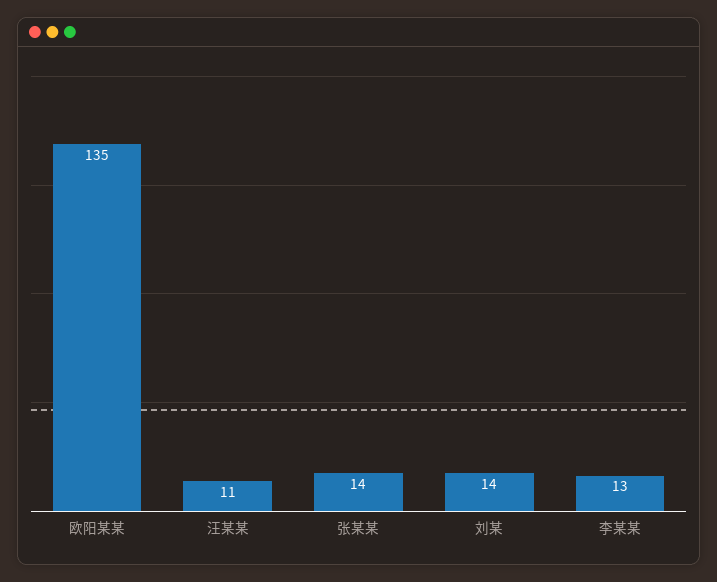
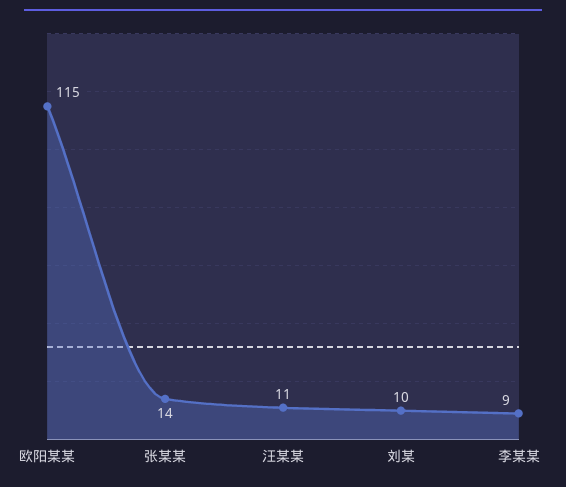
欧阳某某: 135 -> 115
刘某: 14 -> 10
李某某: 13 -> 9

